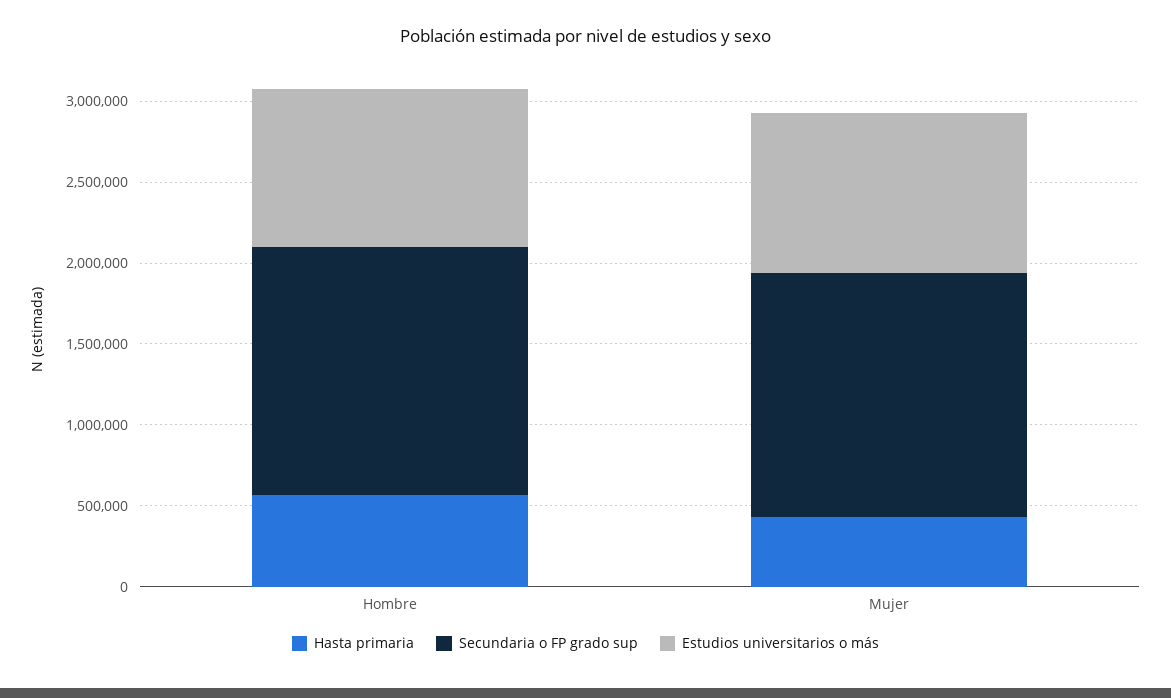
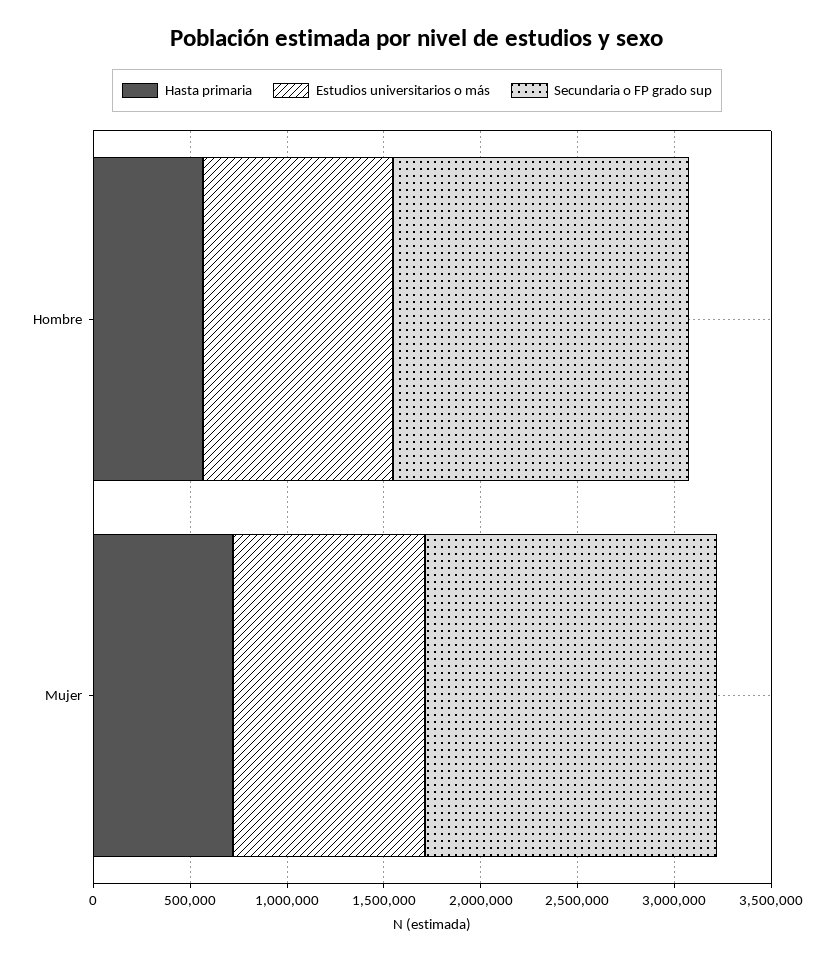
Hasta primaria, Mujer: 400000 -> 700000

